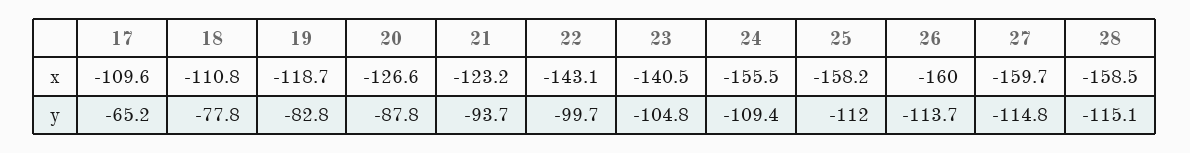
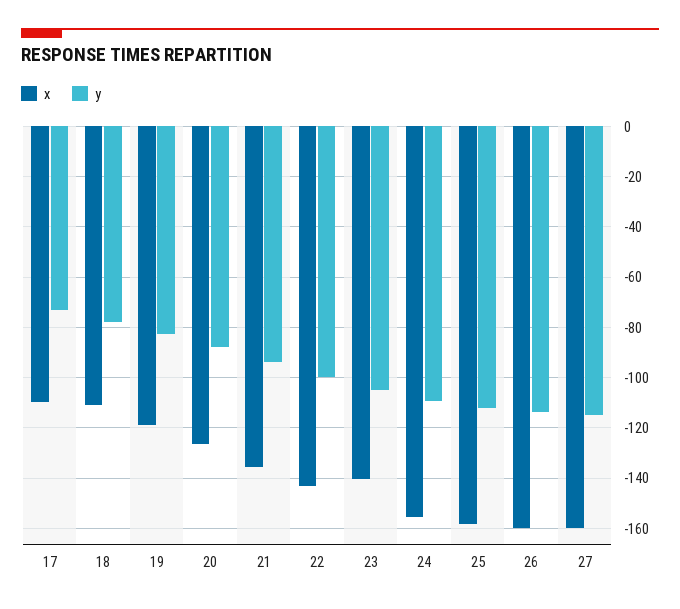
x, 21: -123.2 -> -135
x, 28: -158.5 -> none
y, 17: -65.2 -> -72.5
y, 28: -115.1 -> none

